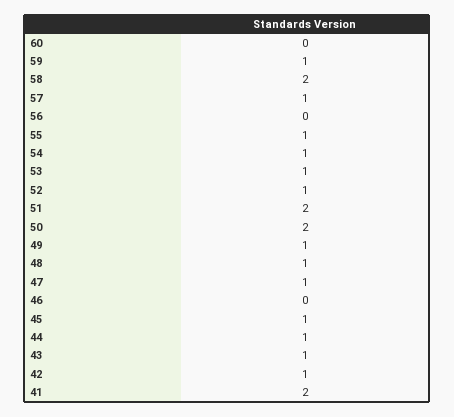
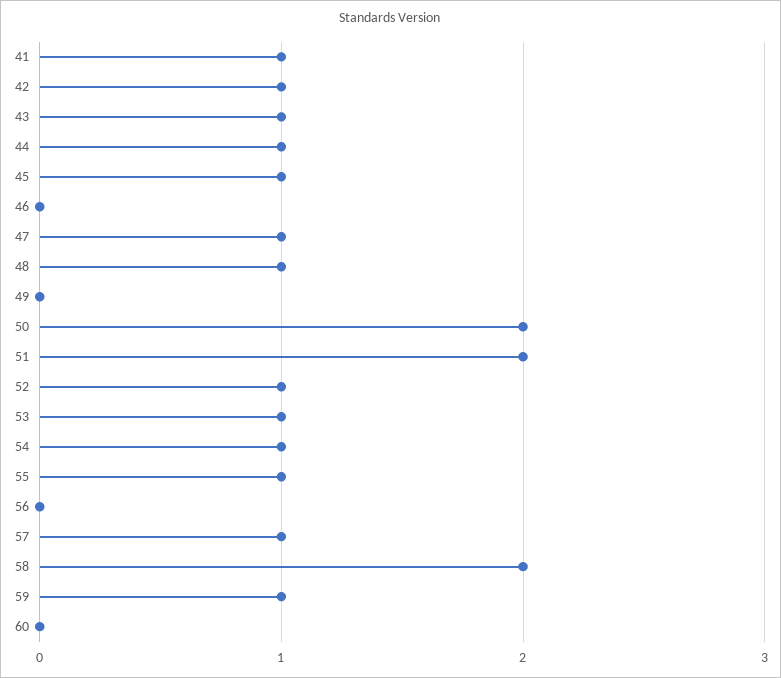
49: 1 -> 0
41: 2 -> 1

